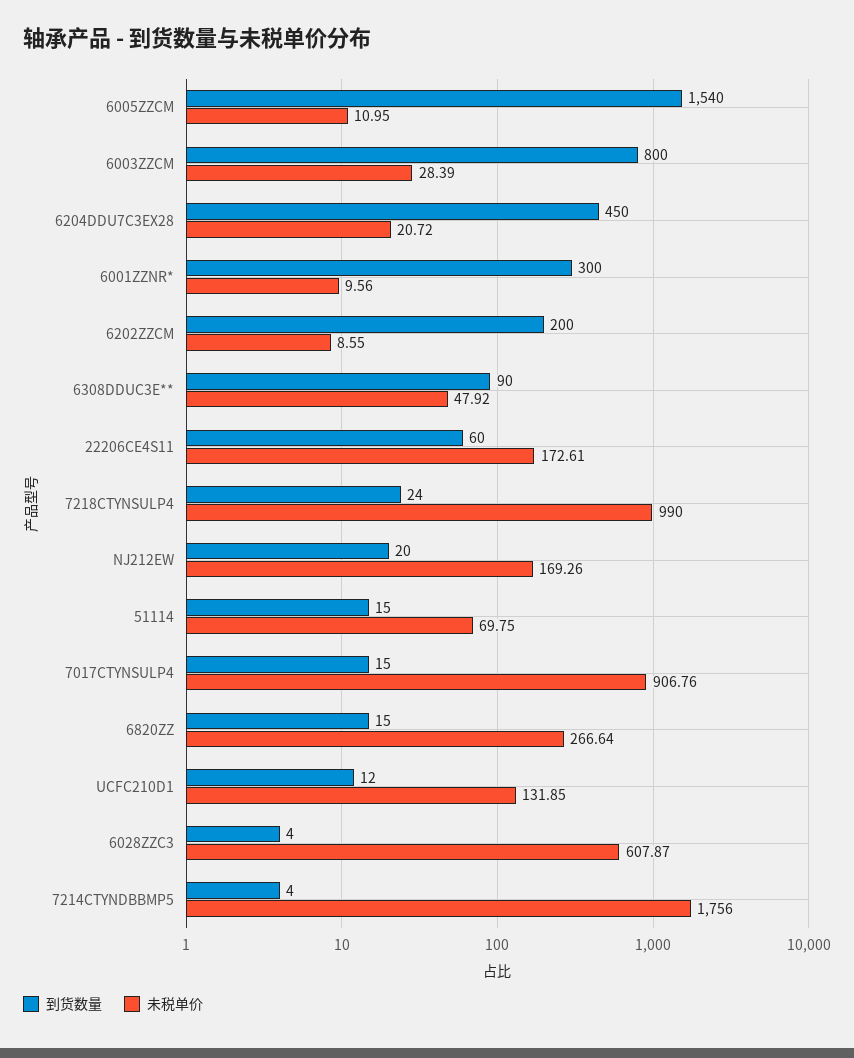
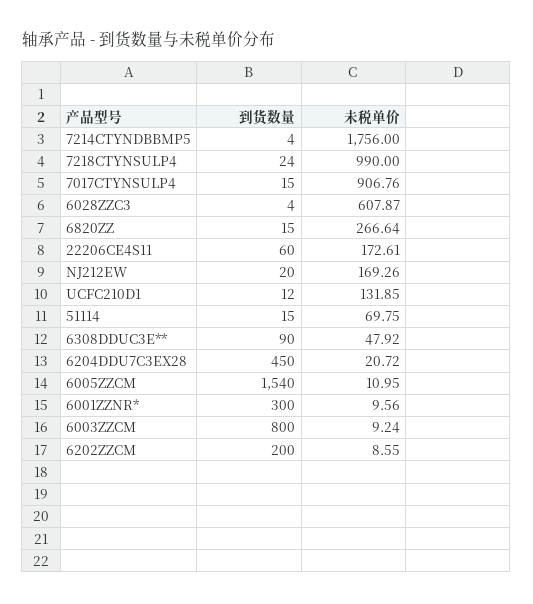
未税单价, 6003ZZCM: 28.39 -> 9.24

